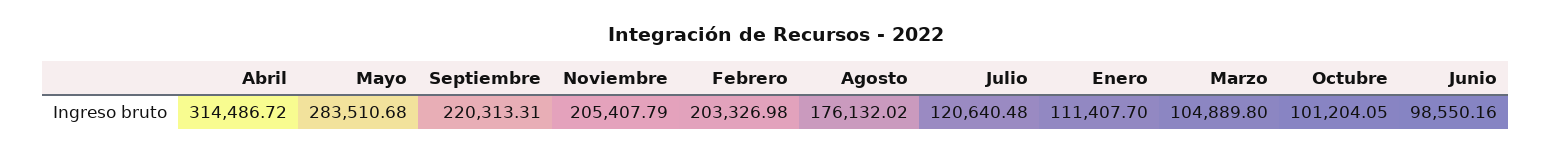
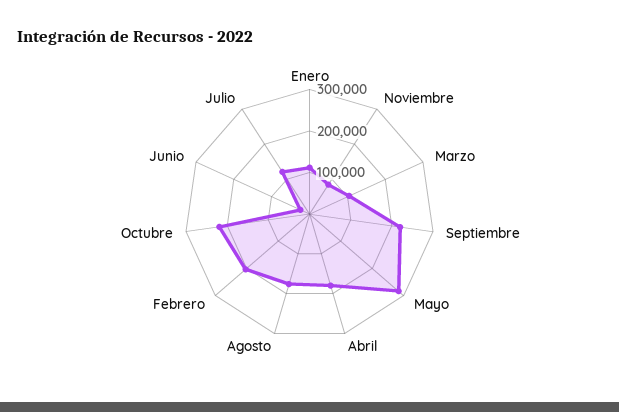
Abril: 314486.72 -> 180000
Noviembre: 205407.79 -> 80000
Octubre: 101204.05 -> 220000
Junio: 98550.16 -> 20000

